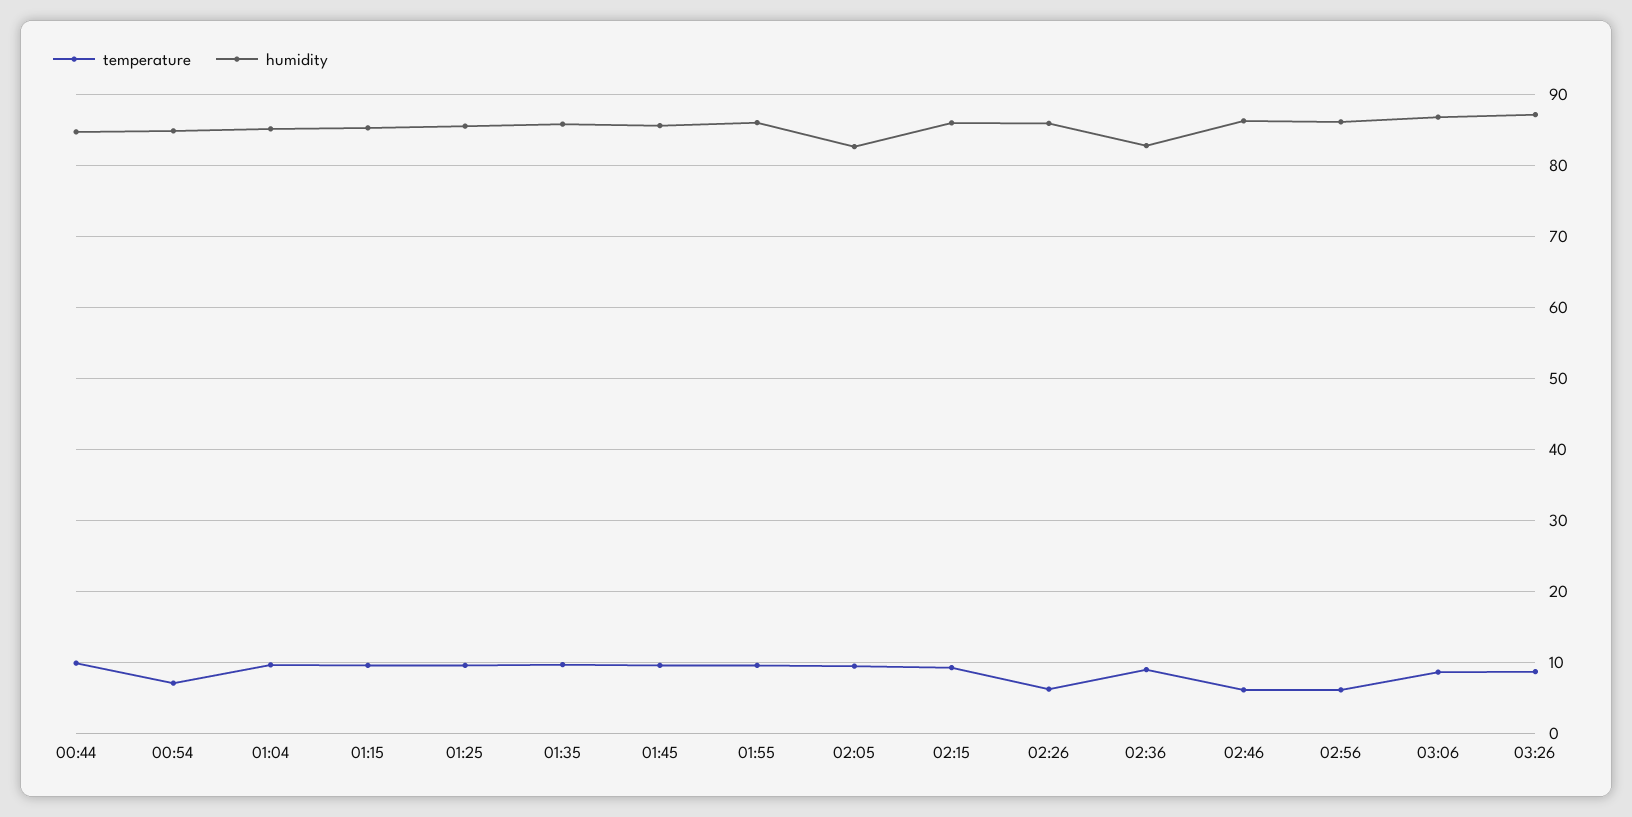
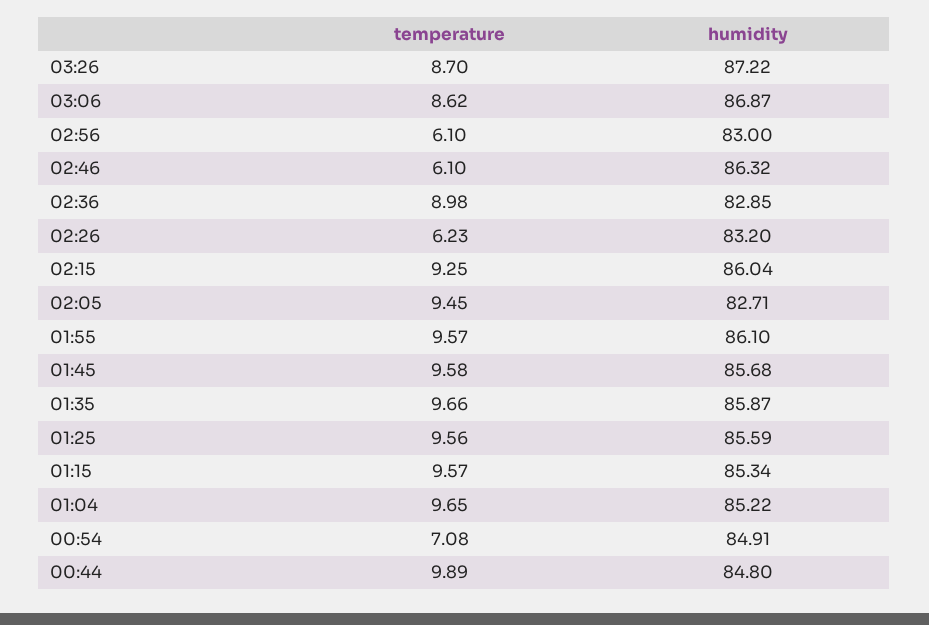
humidity, 02:26: 86 -> 83.2
humidity, 02:56: 86 -> 83

